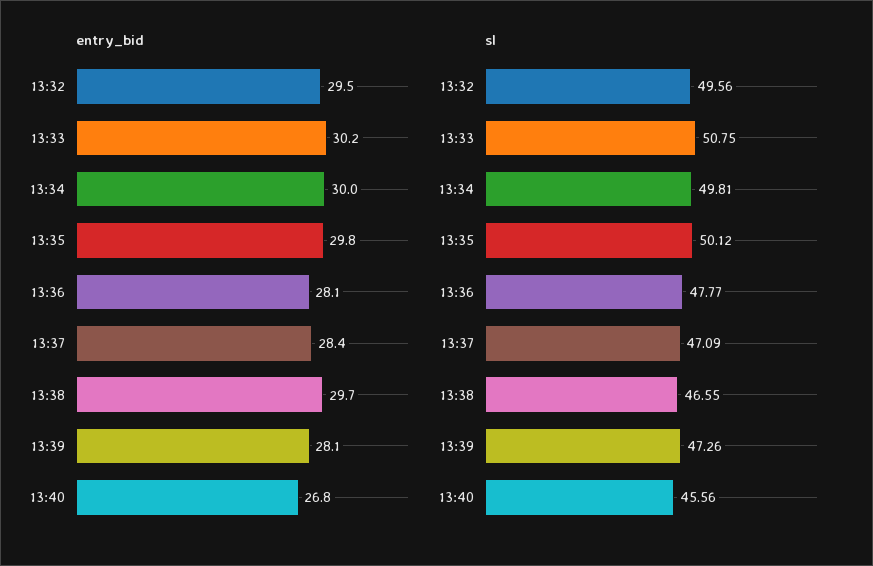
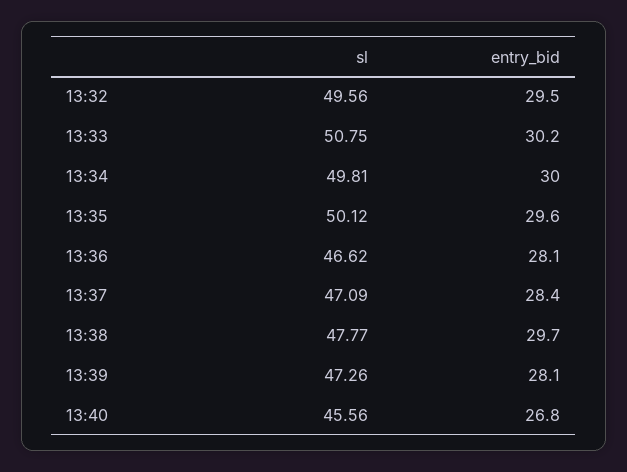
entry_bid, 13:35: 29.8 -> 29.6
sl, 13:36: 47.77 -> 46.62
sl, 13:38: 46.55 -> 47.77

